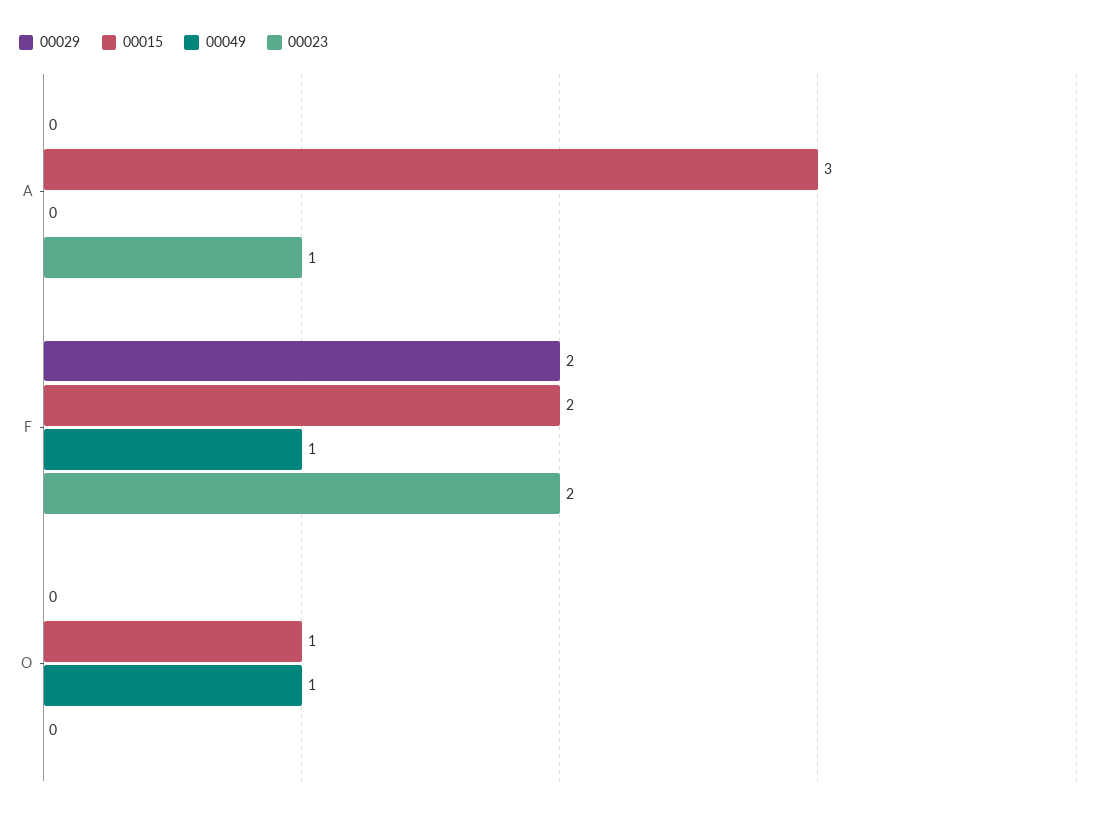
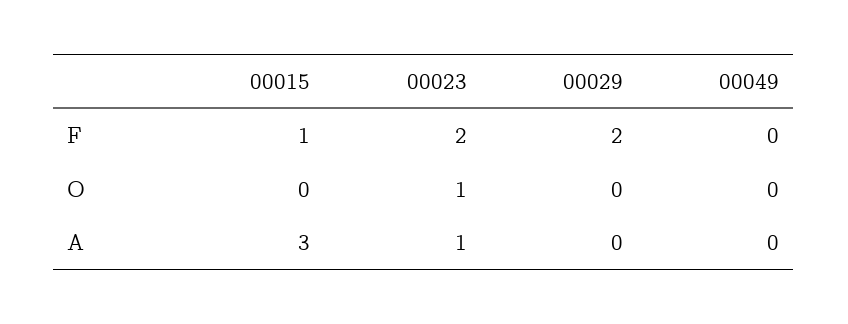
00015, F: 2 -> 1
00049, F: 1 -> 0
00015, O: 1 -> 0
00049, O: 1 -> 0
00023, O: 0 -> 1

